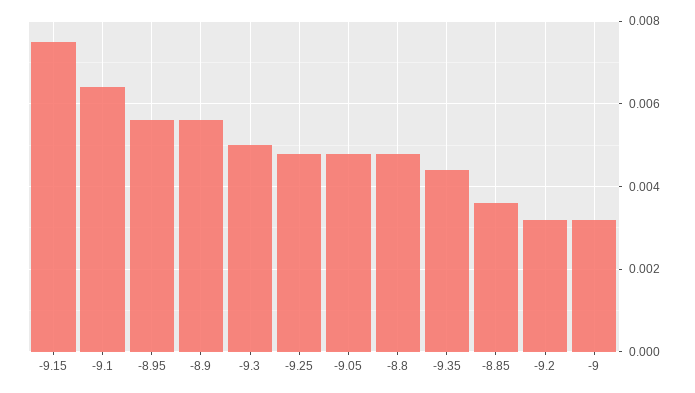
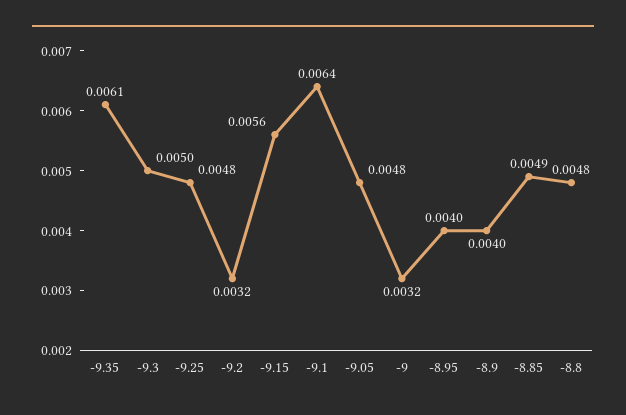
-9.15: 0.0075 -> 0.0056
-8.95: 0.0055 -> 0.004
-8.9: 0.0055 -> 0.004
-9.35: 0.0045 -> 0.0061
-8.85: 0.0035 -> 0.0049

